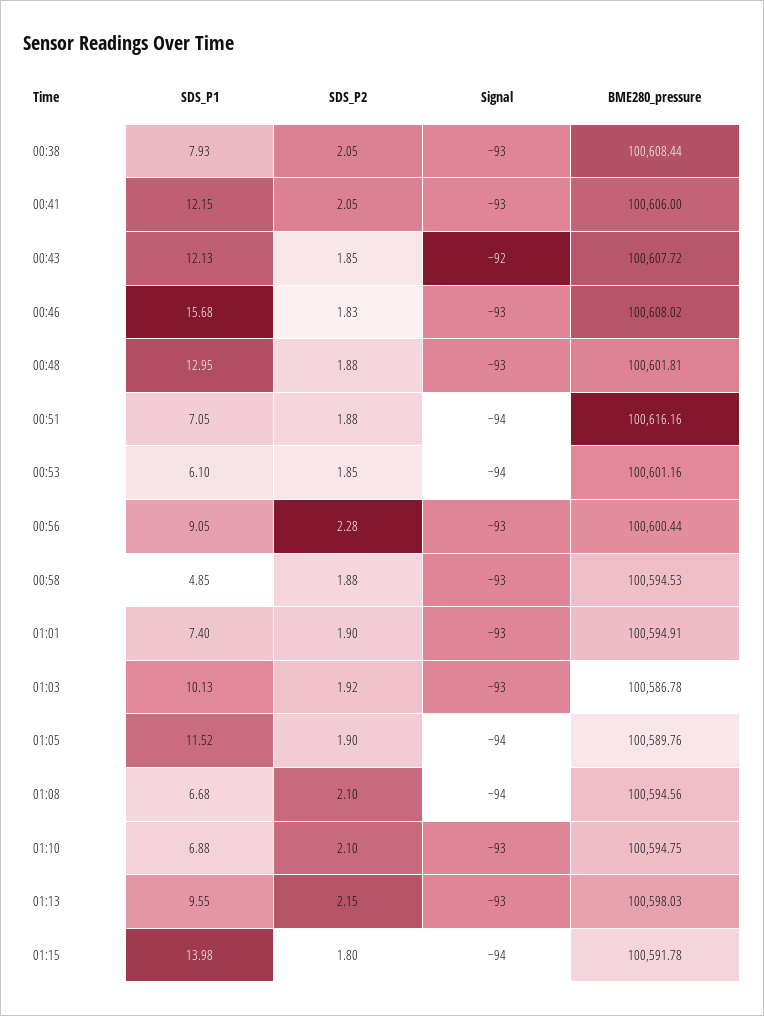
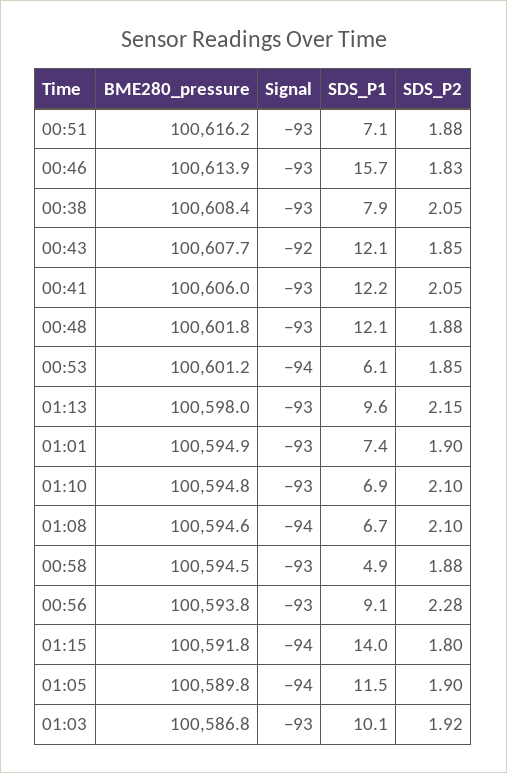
BME280_pressure, 00:46: 100608.02 -> 100613.9
SDS_P1, 00:48: 12.95 -> 12.1
Signal, 00:51: -94 -> -93
BME280_pressure, 00:56: 100600.44 -> 100593.8

